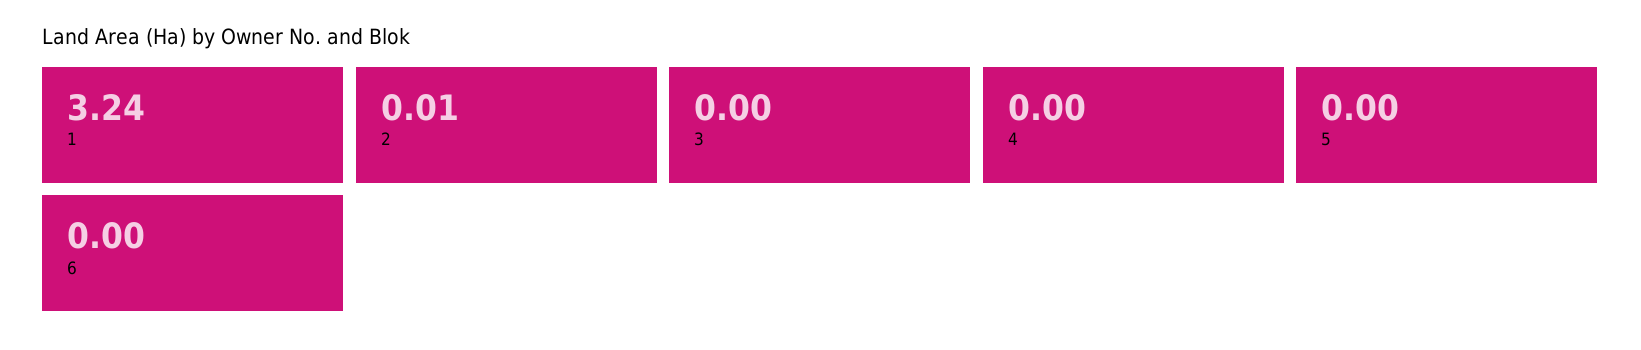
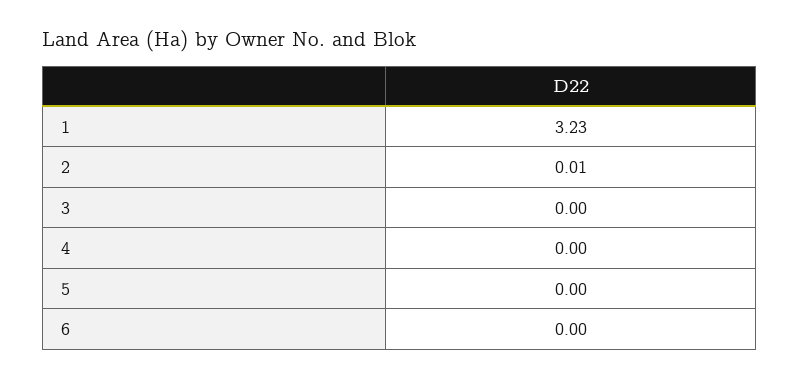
1: 3.24 -> 3.23

